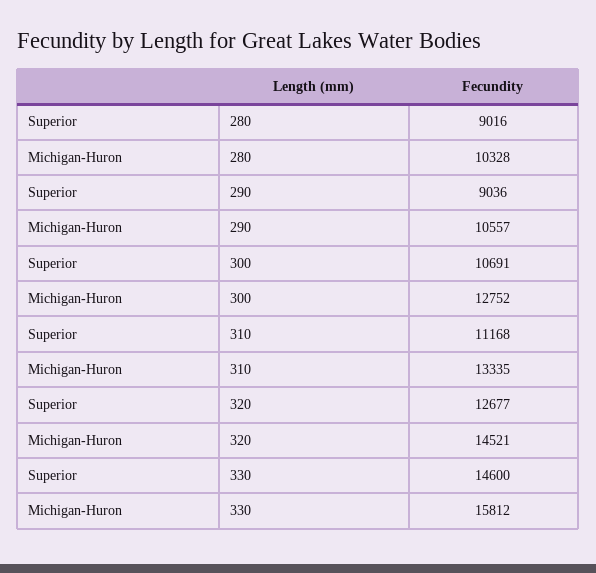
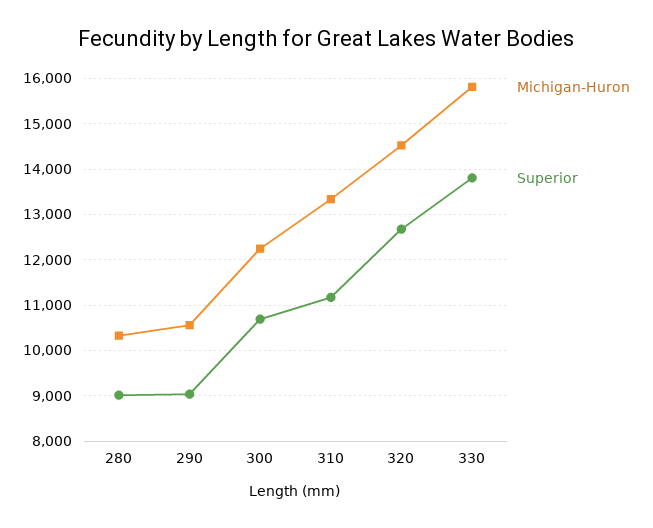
Michigan-Huron, 300: 12752 -> 12200
Superior, 330: 14600 -> 13800

